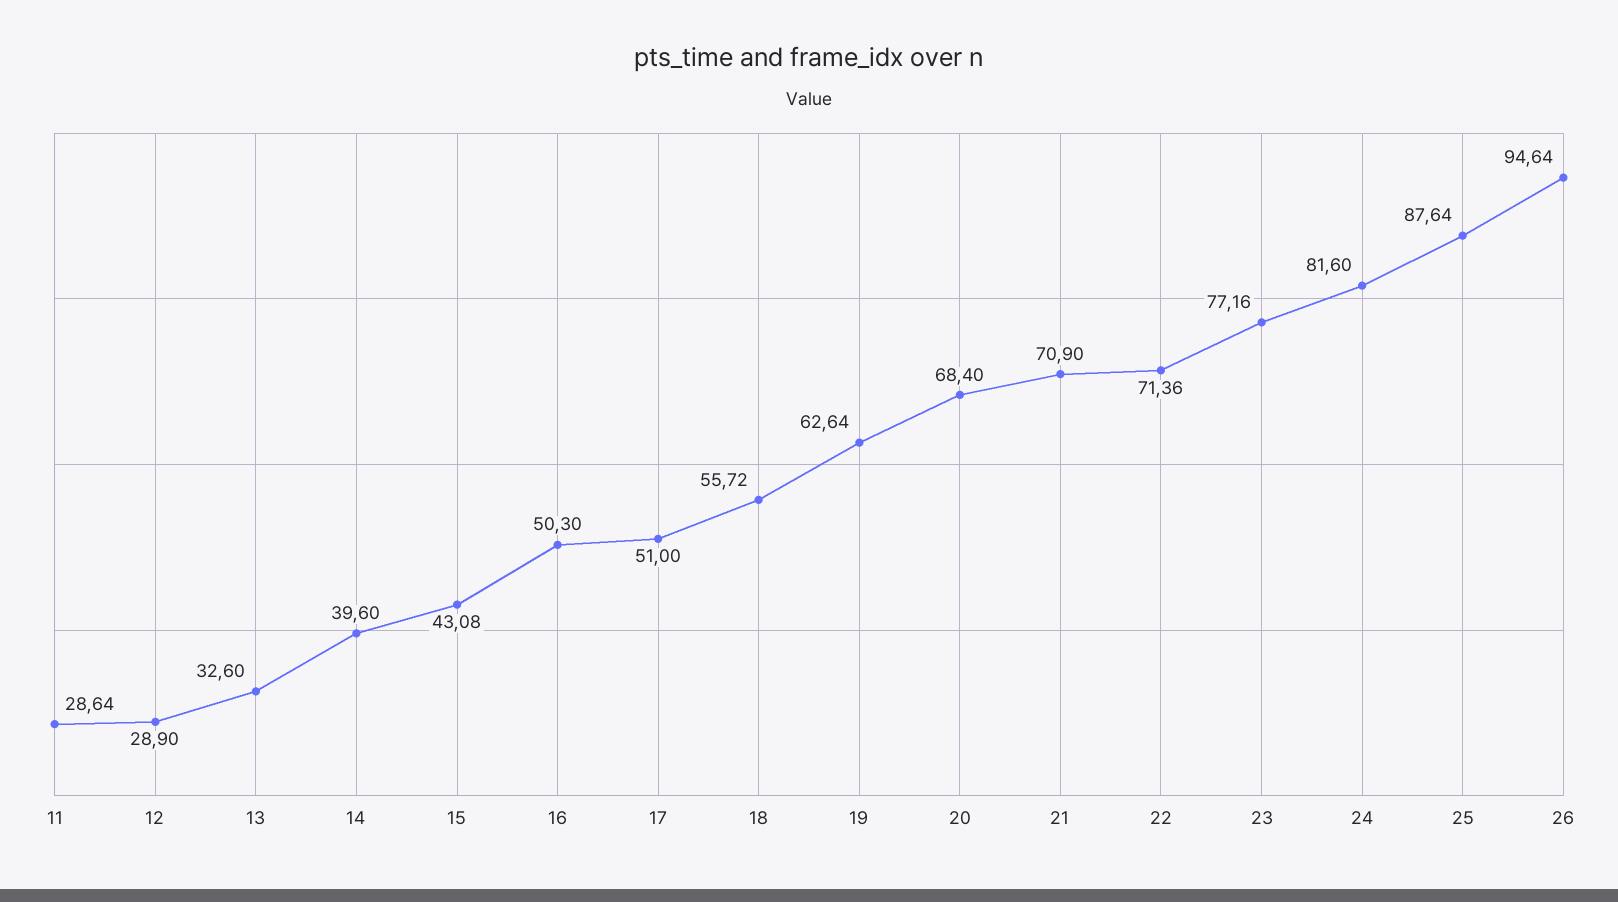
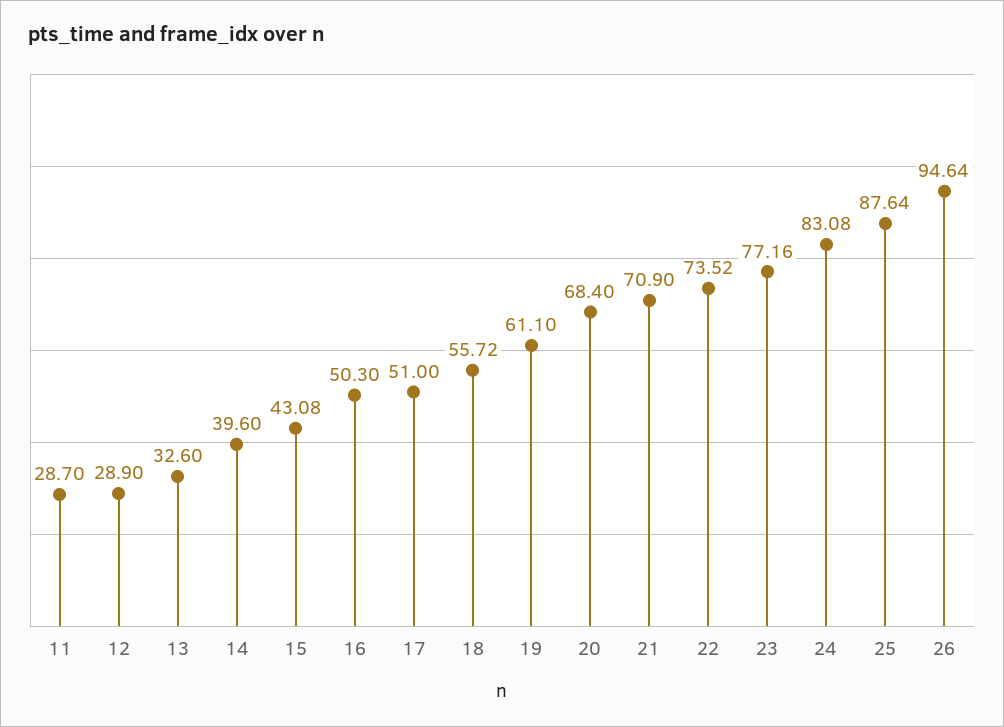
11: 28.64 -> 28.7
19: 62.64 -> 61.1
22: 71.36 -> 73.52
24: 81.6 -> 83.08

